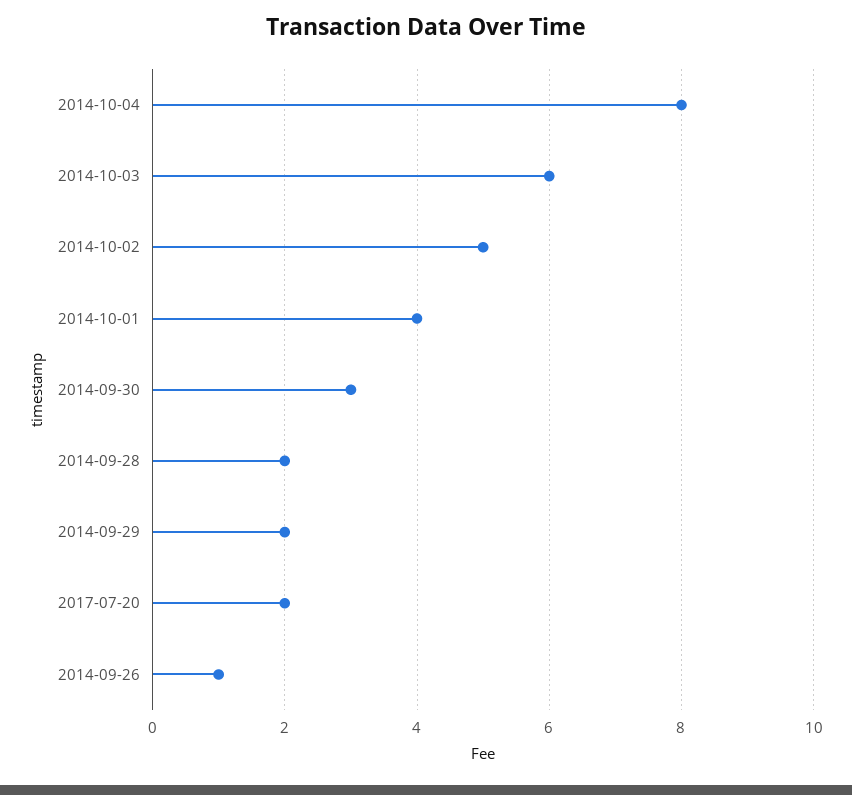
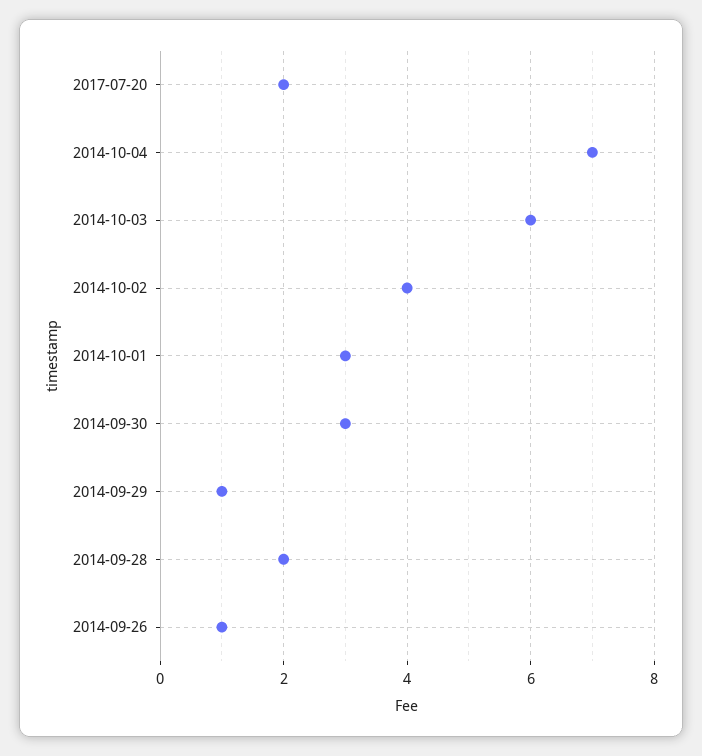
2014-10-04: 8 -> 7
2014-10-02: 5 -> 4
2014-10-01: 4 -> 3
2014-09-29: 2 -> 1

